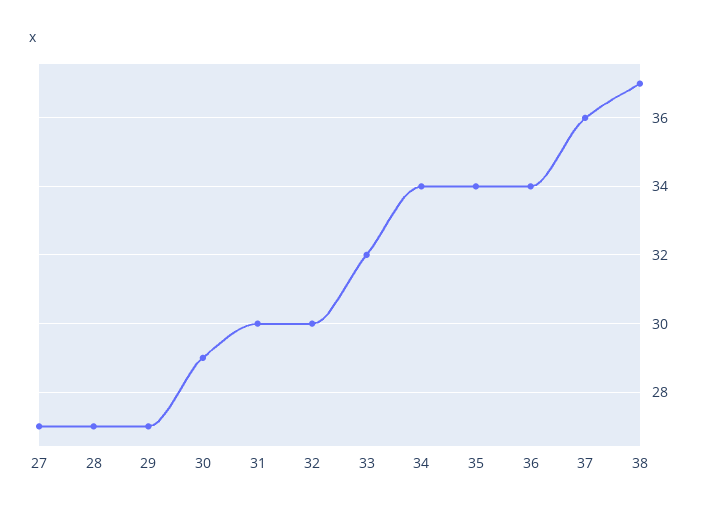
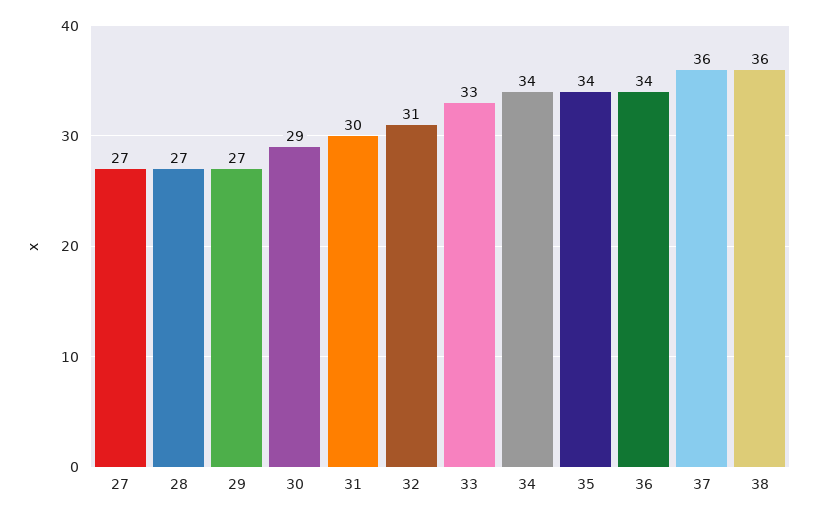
32: 30 -> 31
33: 32 -> 33
38: 37 -> 36

